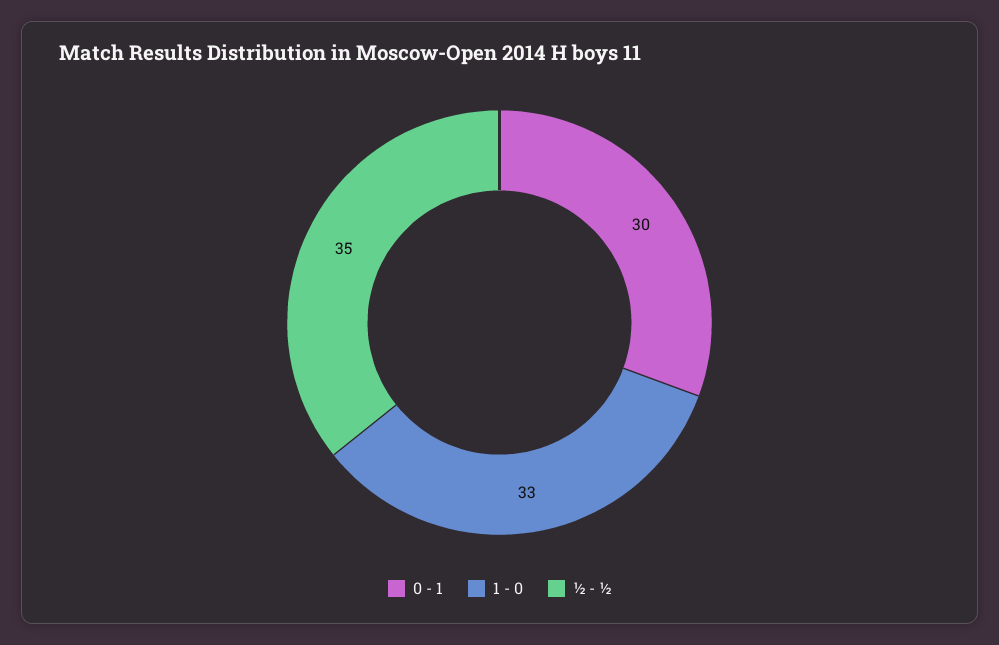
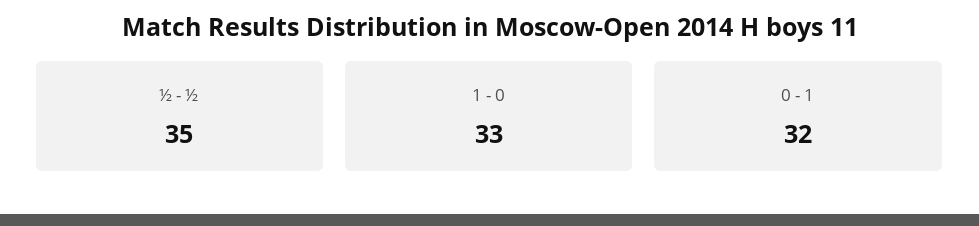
0 - 1: 30 -> 32

